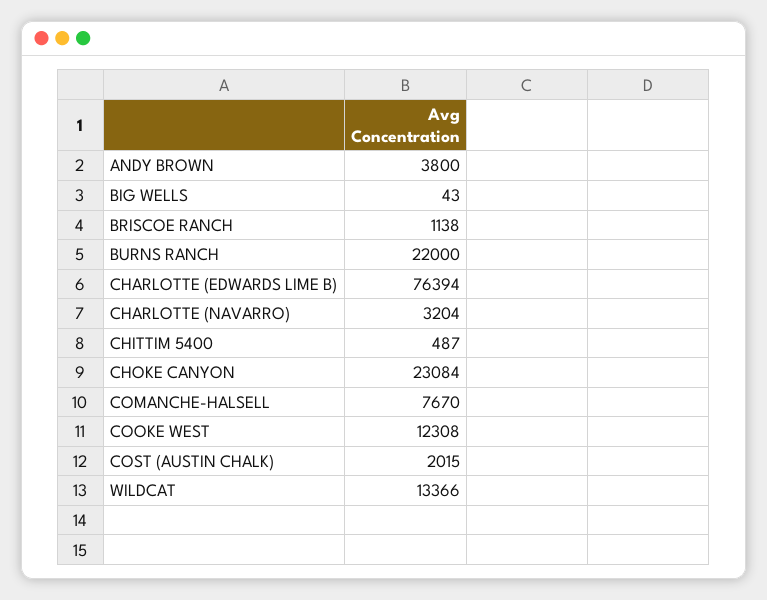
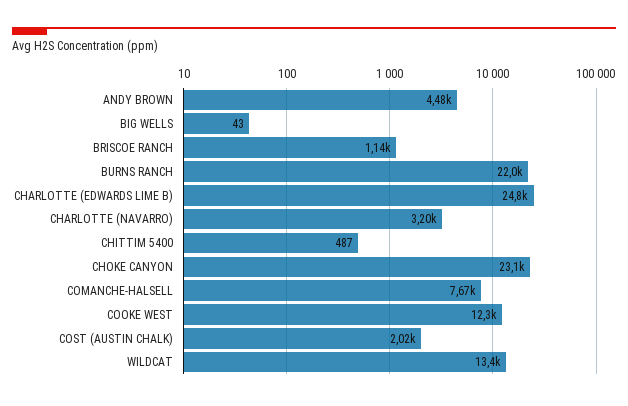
ANDY BROWN: 3800 -> 4480
CHARLOTTE (EDWARDS LIME B): 76394 -> 24800

